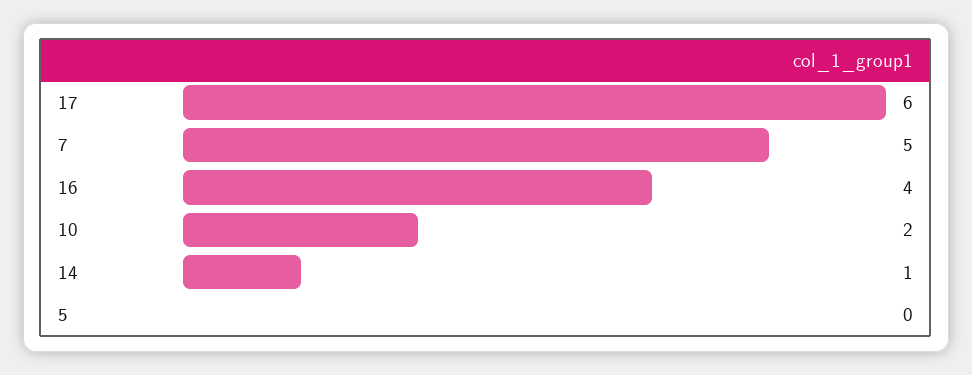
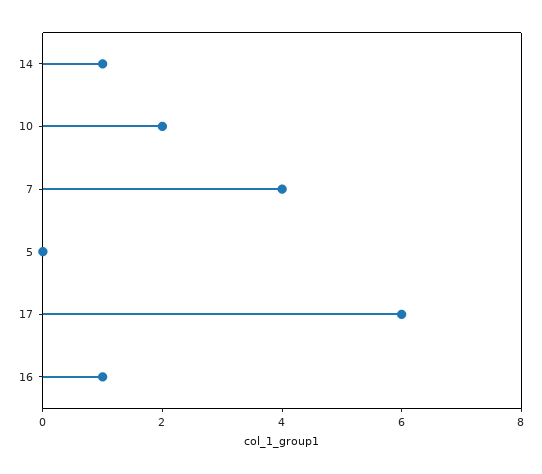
7: 5 -> 4
16: 4 -> 1

